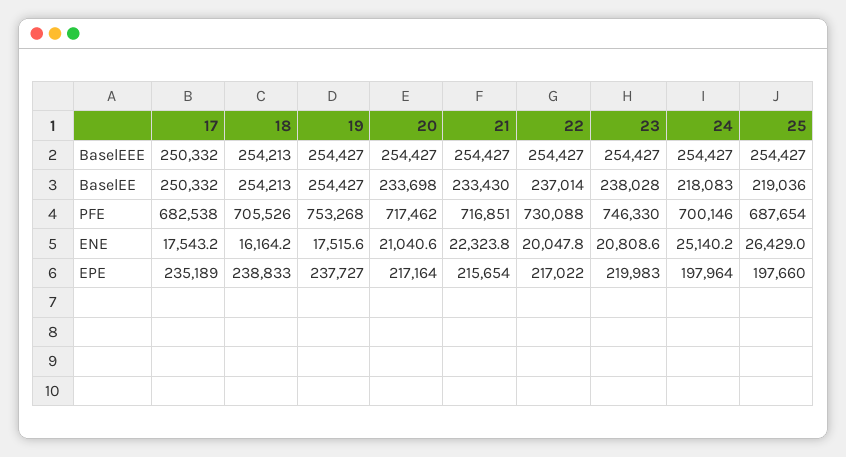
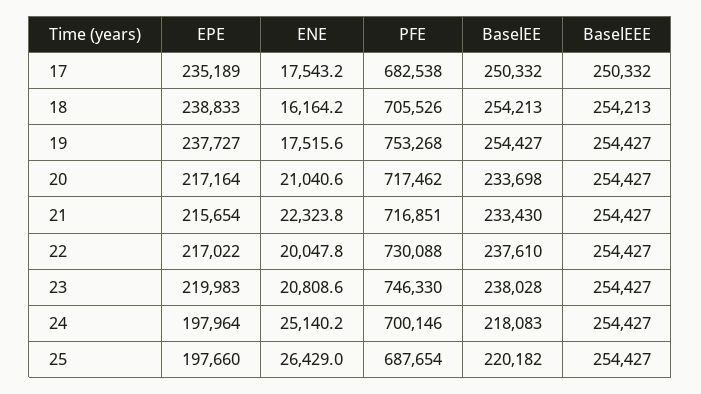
22, BaselEE: 237014 -> 237610
25, BaselEE: 219036 -> 220182

